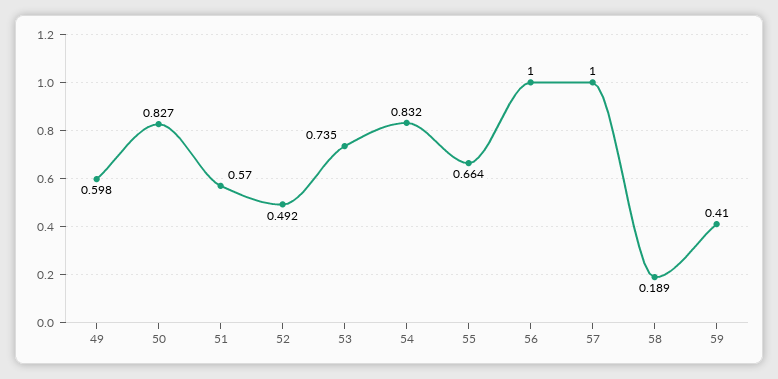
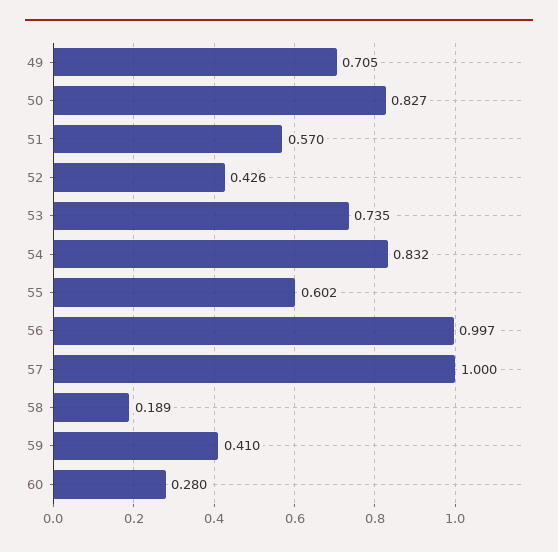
49: 0.598 -> 0.705
52: 0.492 -> 0.426
55: 0.664 -> 0.602
56: 1 -> 0.997
60: none -> 0.28

